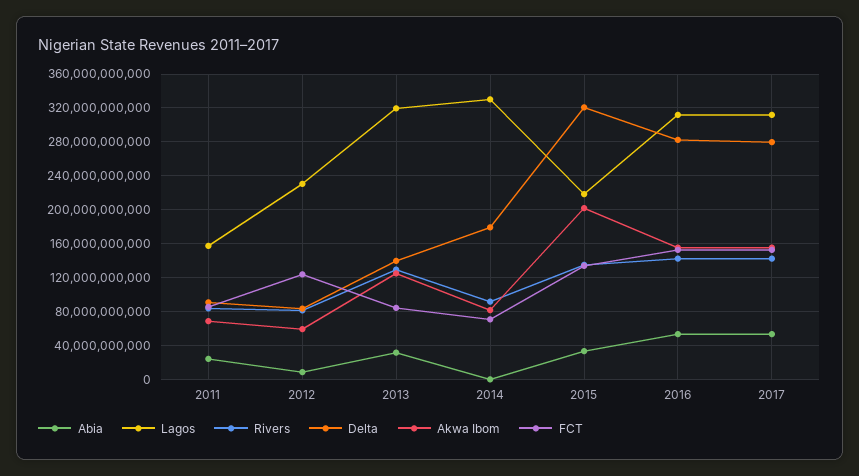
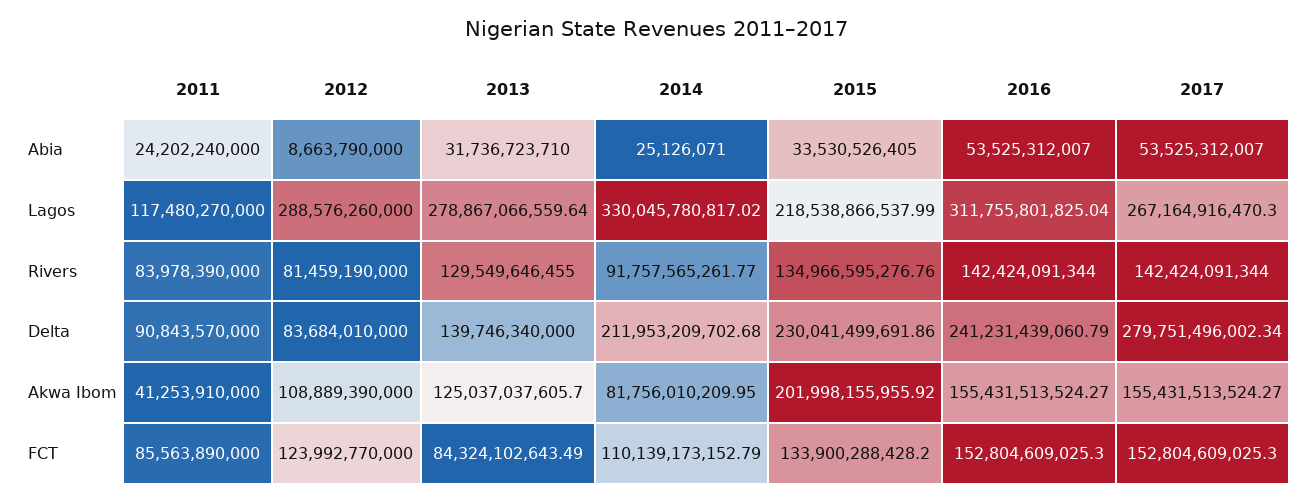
Lagos, 2011: 160000000000 -> 117480270000
Akwa Ibom, 2011: 70000000000 -> 41253910000
Lagos, 2012: 230000000000 -> 288576260000
Akwa Ibom, 2012: 60000000000 -> 108889390000
Lagos, 2013: 320000000000 -> 278867066559.64
Delta, 2014: 180000000000 -> 211953209702.68
FCT, 2014: 70000000000 -> 110139173152.79
Delta, 2015: 320000000000 -> 230041499691.86
Delta, 2016: 280000000000 -> 241231439060.79
Lagos, 2017: 310000000000 -> 267164916470.3

